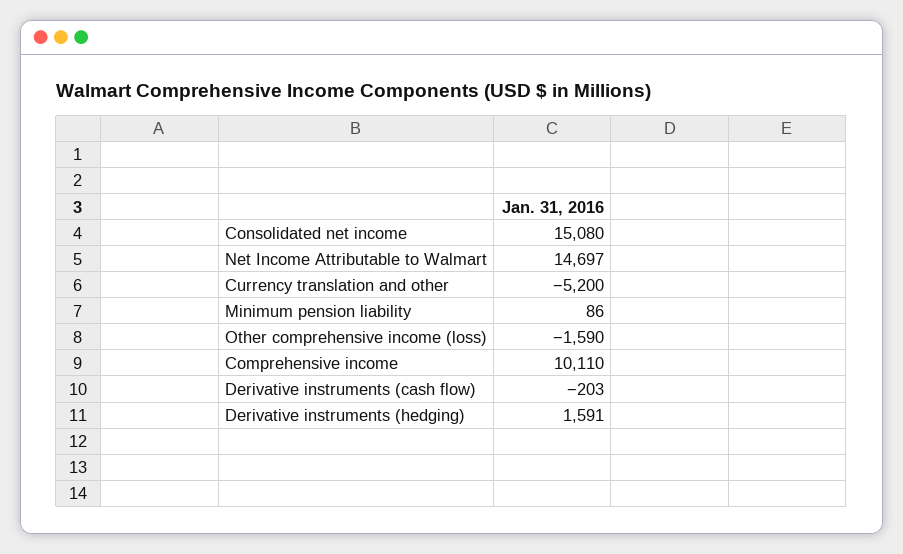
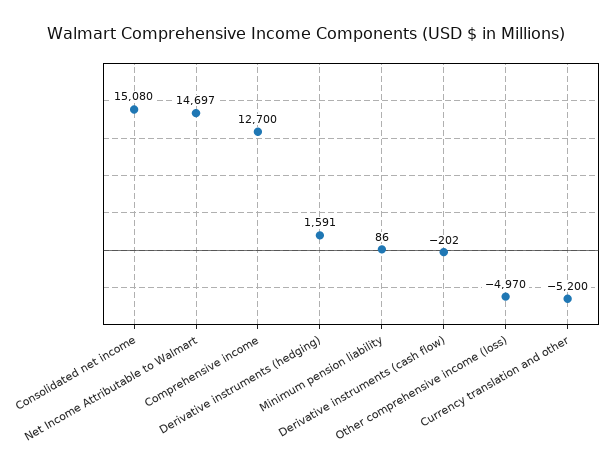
Other comprehensive income (loss): -1590 -> -4970
Comprehensive income: 10110 -> 12700
Derivative instruments (cash flow): -203 -> -202

